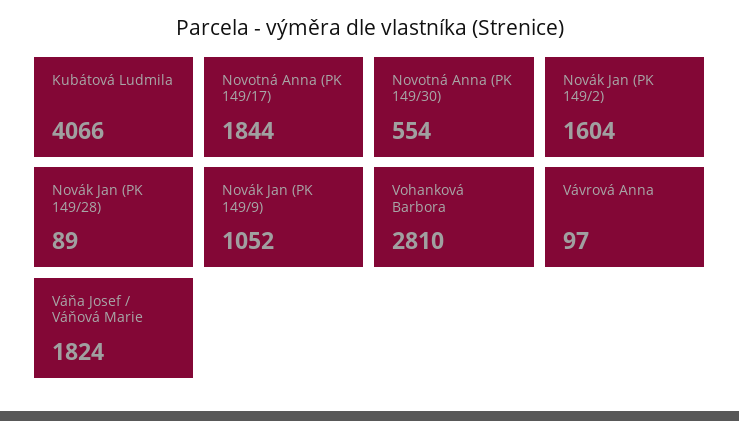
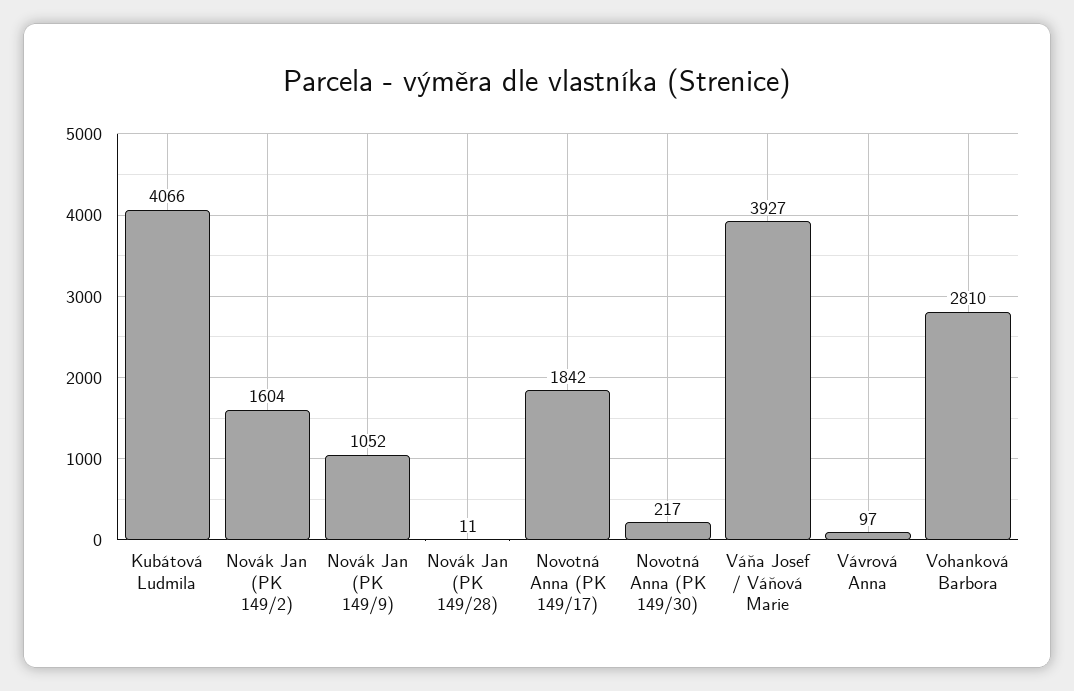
Novotná Anna (PK 149/17): 1844 -> 1842
Novotná Anna (PK 149/30): 554 -> 217
Novák Jan (PK 149/28): 89 -> 11
Váňa Josef / Váňová Marie: 1824 -> 3927

